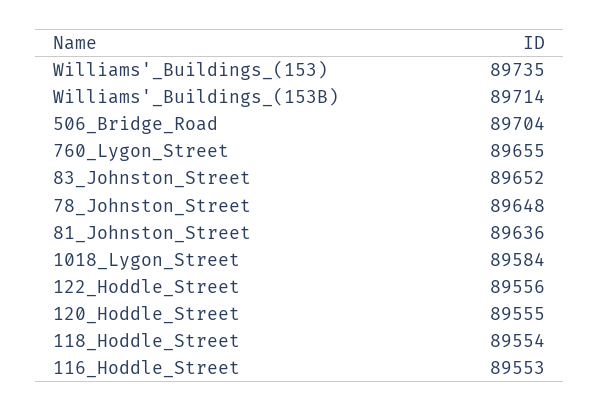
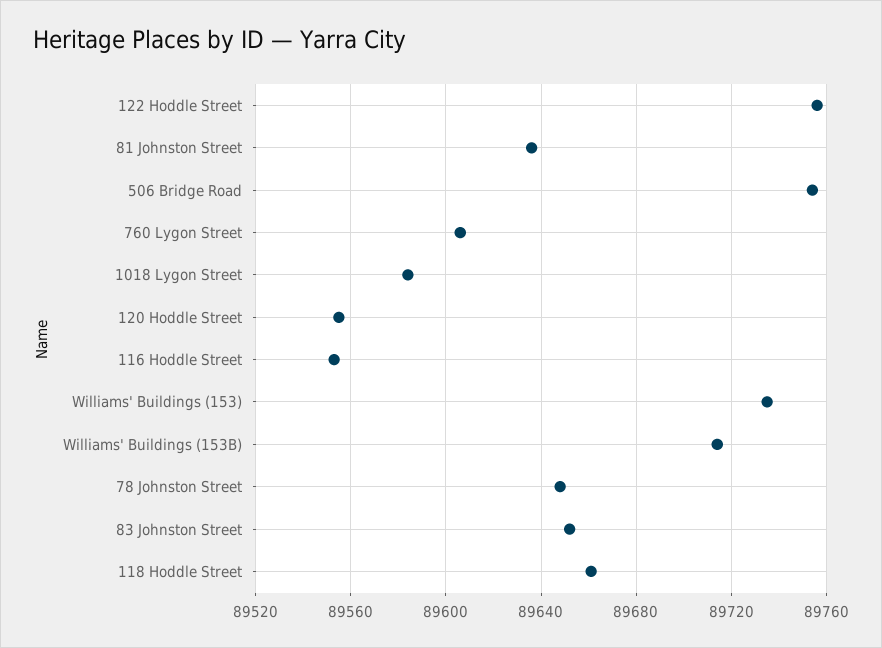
506_Bridge_Road: 89704 -> 89755
760_Lygon_Street: 89655 -> 89605
122_Hoddle_Street: 89556 -> 89755
118_Hoddle_Street: 89554 -> 89660

